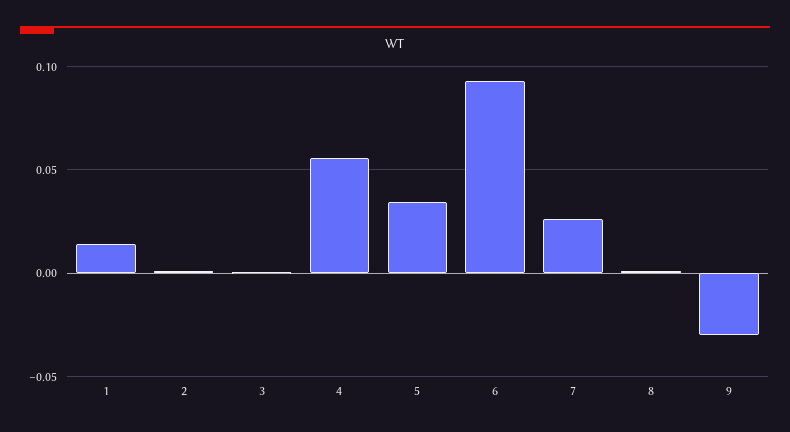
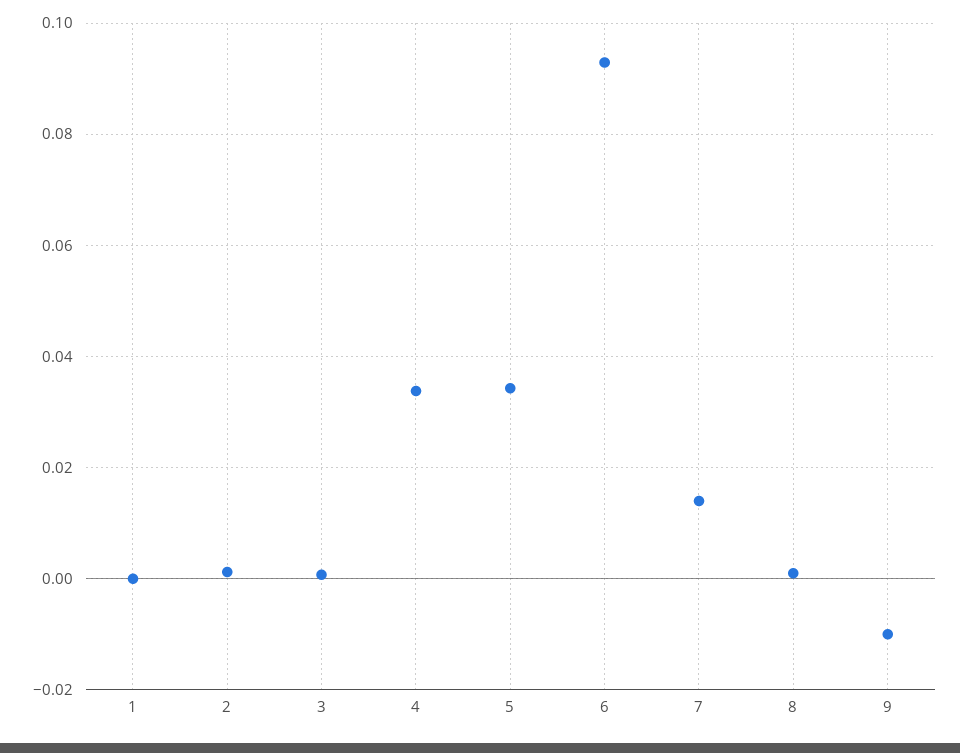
1: 0.015 -> 0
4: 0.055 -> 0.034
7: 0.025 -> 0.014
9: -0.03 -> -0.01

